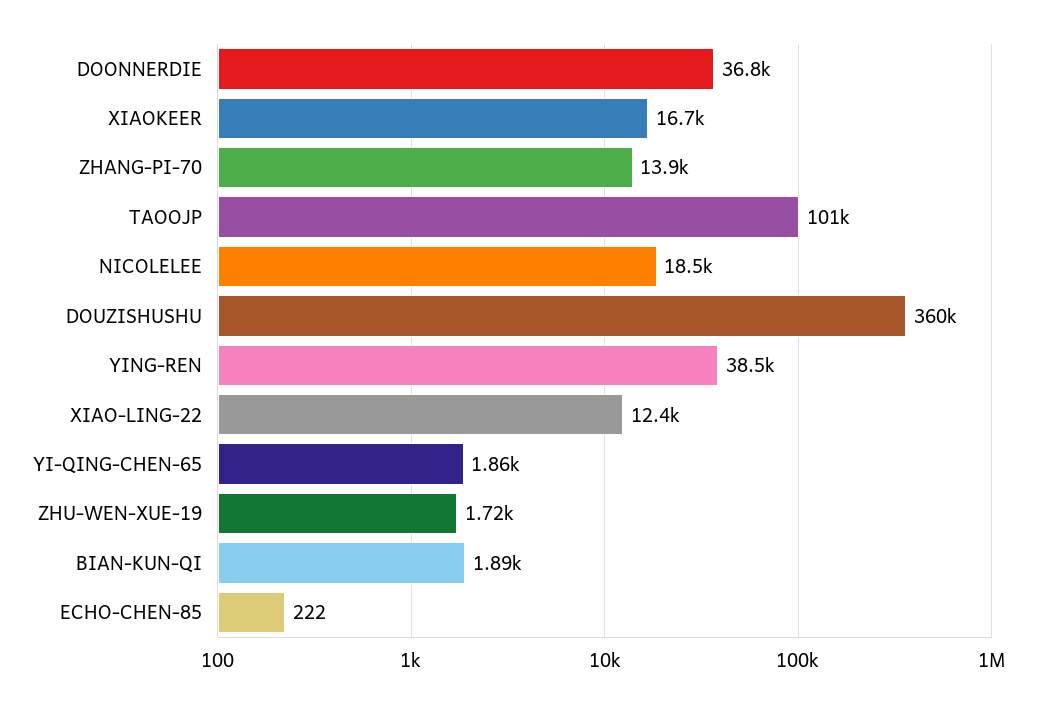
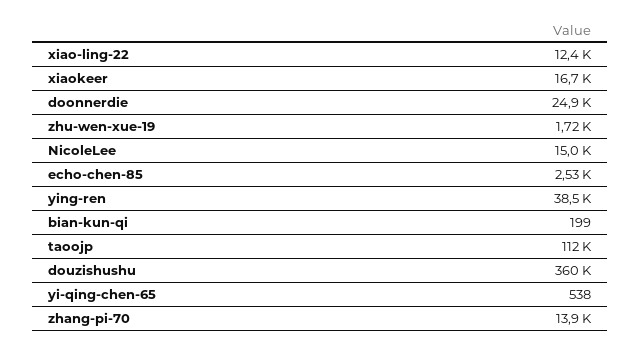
DOONNERDIE: 36800 -> 24900
TAOOJP: 101000 -> 112000
NICOLELEE: 18500 -> 15000
YI-QING-CHEN-65: 1860 -> 538
BIAN-KUN-QI: 1890 -> 199
ECHO-CHEN-85: 222 -> 2530

